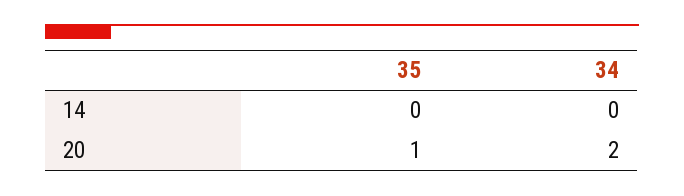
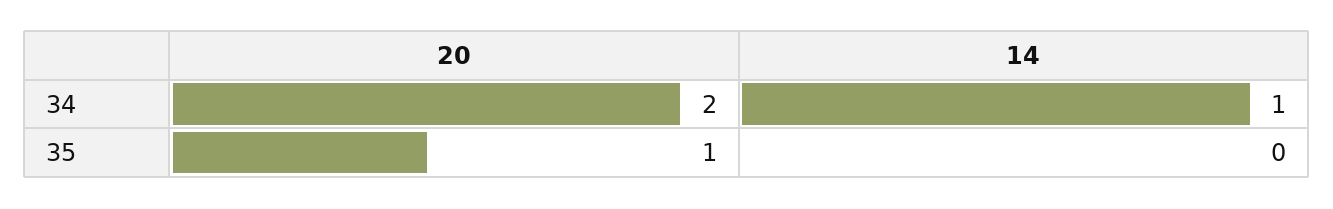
34, 14: 0 -> 1

